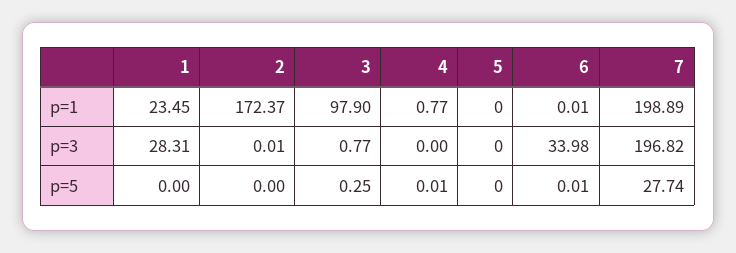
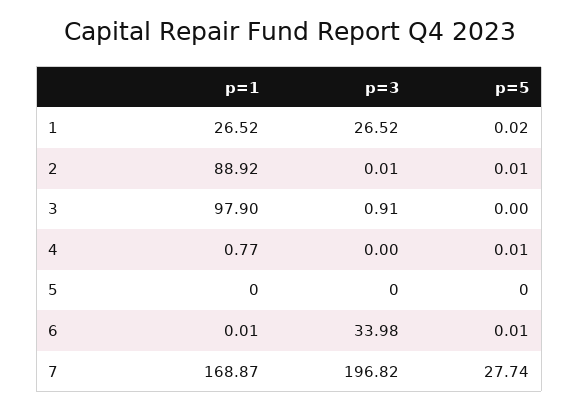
1, p=1: 23.45 -> 26.52
2, p=1: 172.37 -> 88.92
7, p=1: 198.89 -> 168.87
1, p=3: 28.31 -> 26.52
3, p=3: 0.77 -> 0.91
1, p=5: 0 -> 0.02
2, p=5: 0 -> 0.01
3, p=5: 0.25 -> 0

